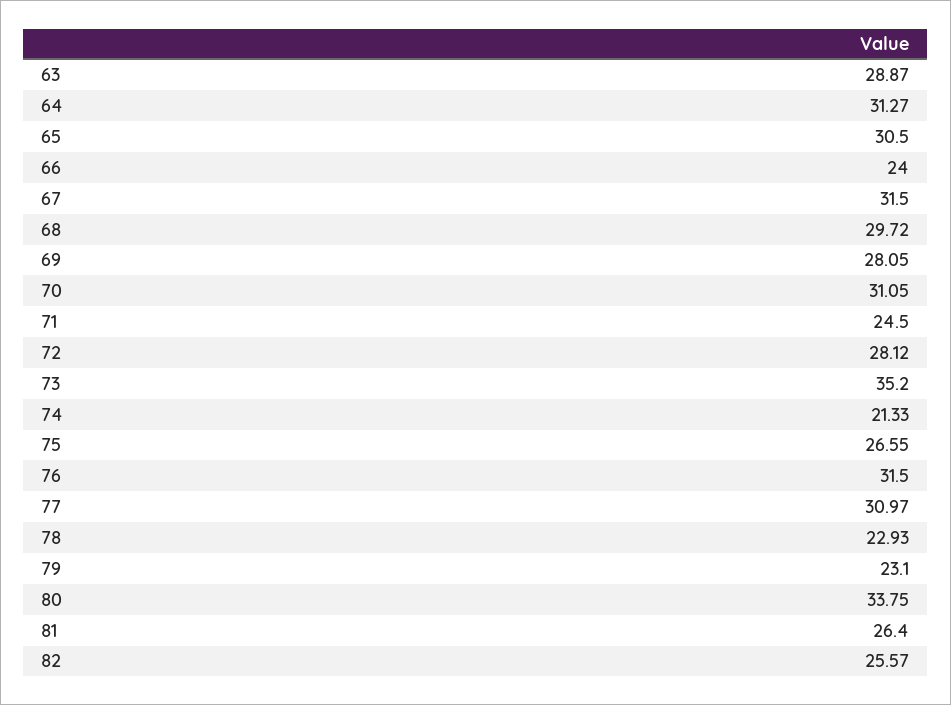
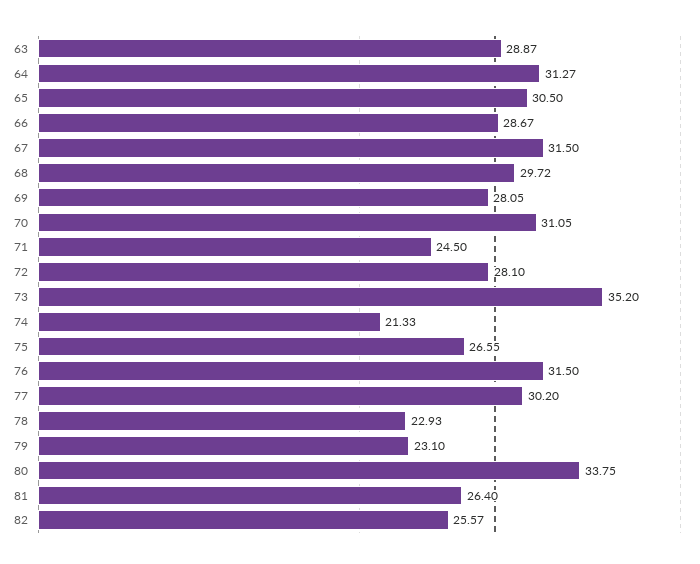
66: 24 -> 28.67
72: 28.12 -> 28.1
77: 30.97 -> 30.2

